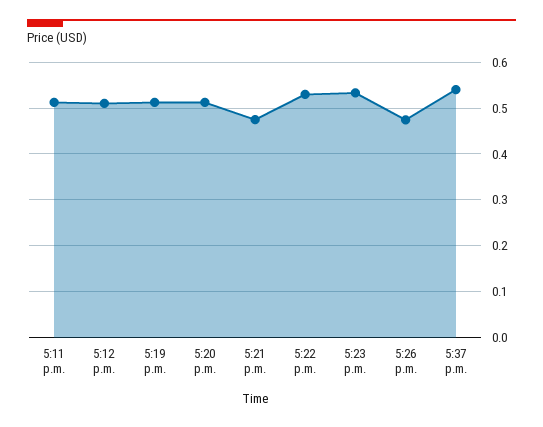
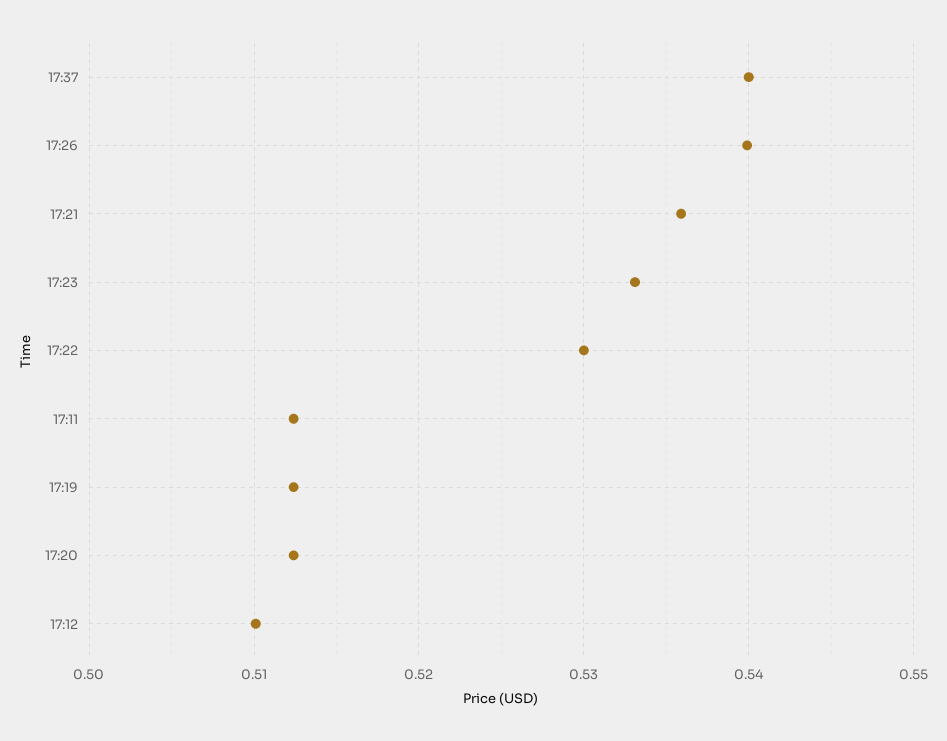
5:21 p.m.: 0.48 -> 0.536
5:26 p.m.: 0.48 -> 0.54

